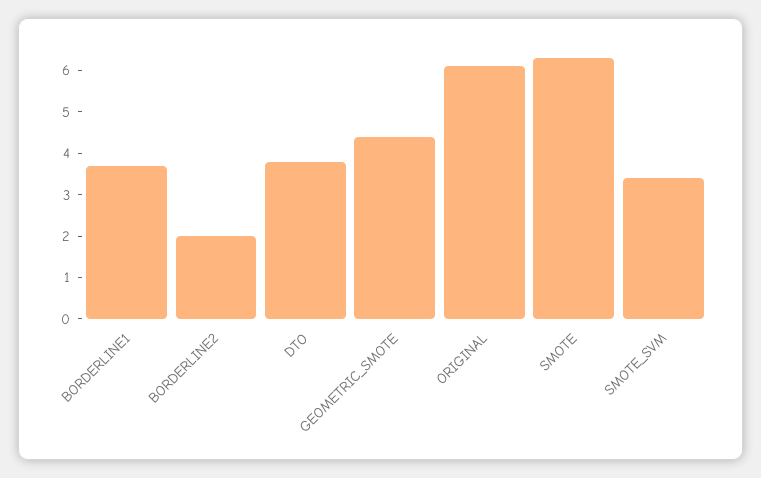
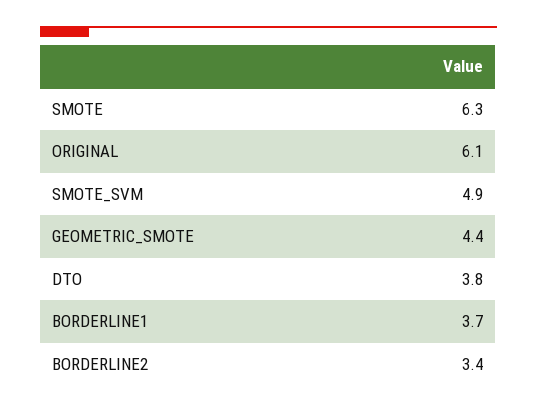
BORDERLINE2: 2 -> 3.4
SMOTE_SVM: 3.5 -> 4.9

